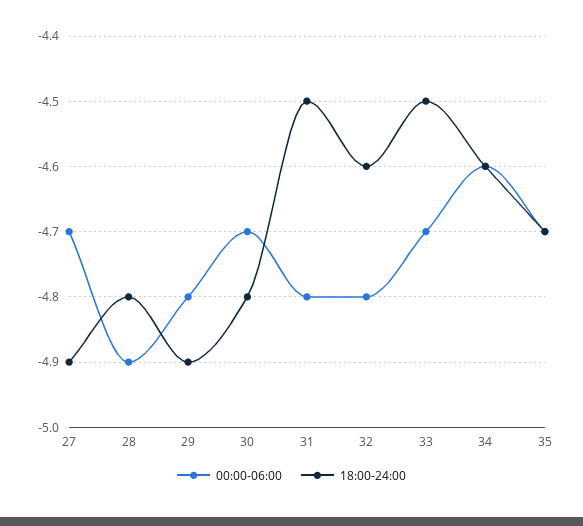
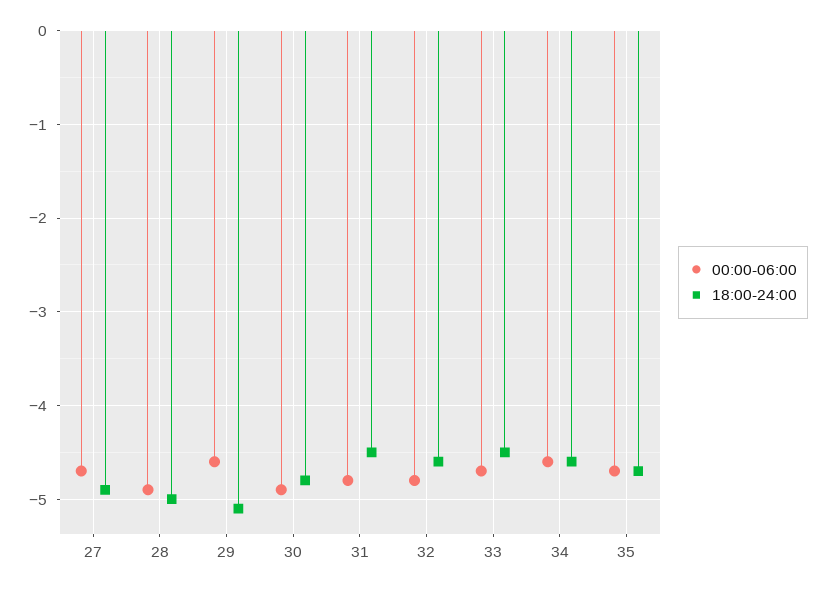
18:00-24:00, 28: -4.8 -> -5
00:00-06:00, 29: -4.8 -> -4.6
18:00-24:00, 29: -4.9 -> -5.1
00:00-06:00, 30: -4.7 -> -4.9

